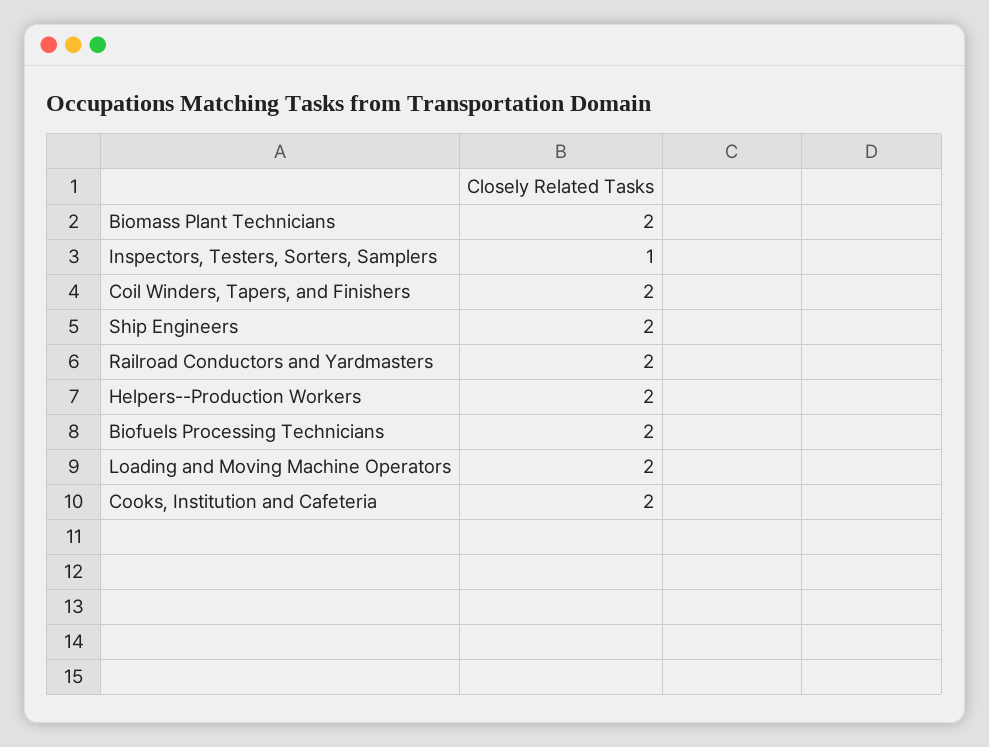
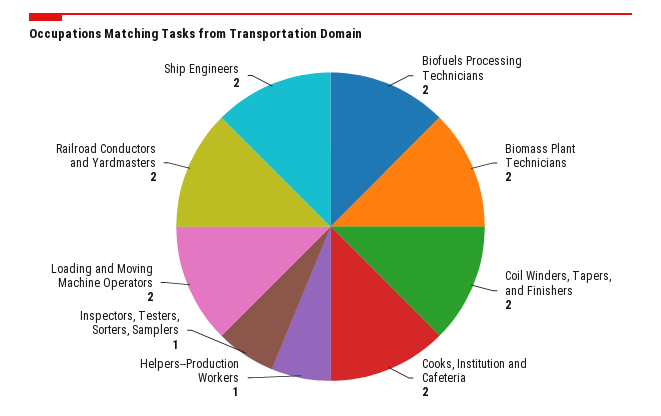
Helpers--Production Workers: 2 -> 1

